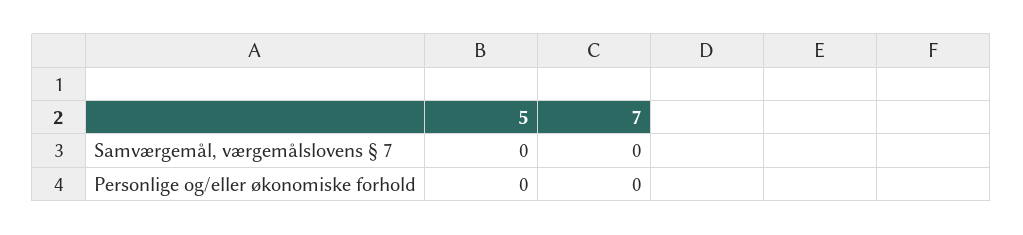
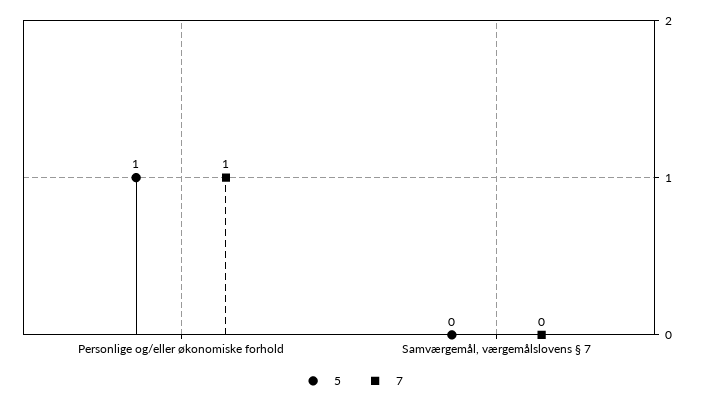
5, Personlige og/eller økonomiske forhold: 0 -> 1
7, Personlige og/eller økonomiske forhold: 0 -> 1

